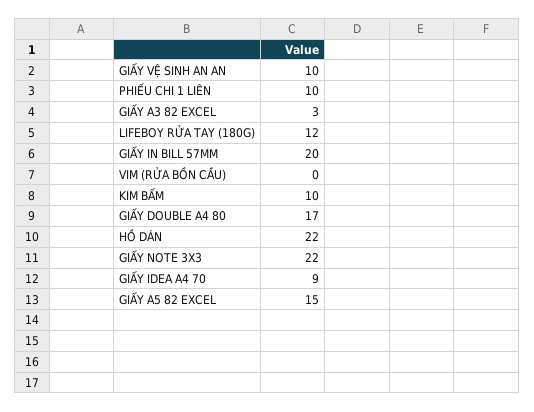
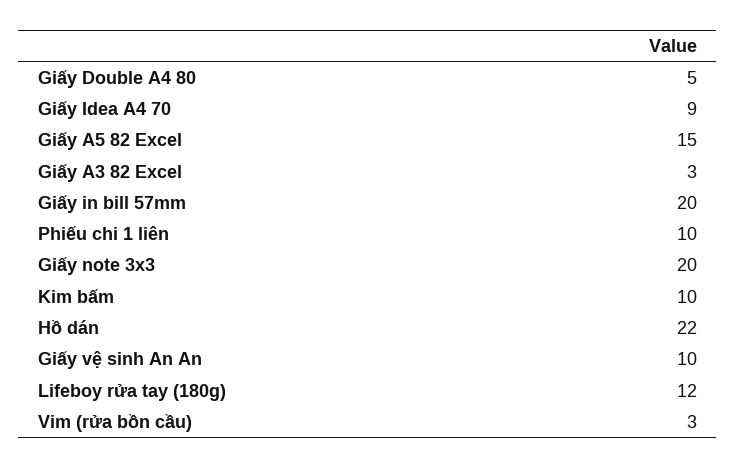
VIM (RỬA BỒN CẦU): 0 -> 3
GIẤY DOUBLE A4 80: 17 -> 5
GIẤY NOTE 3X3: 22 -> 20

